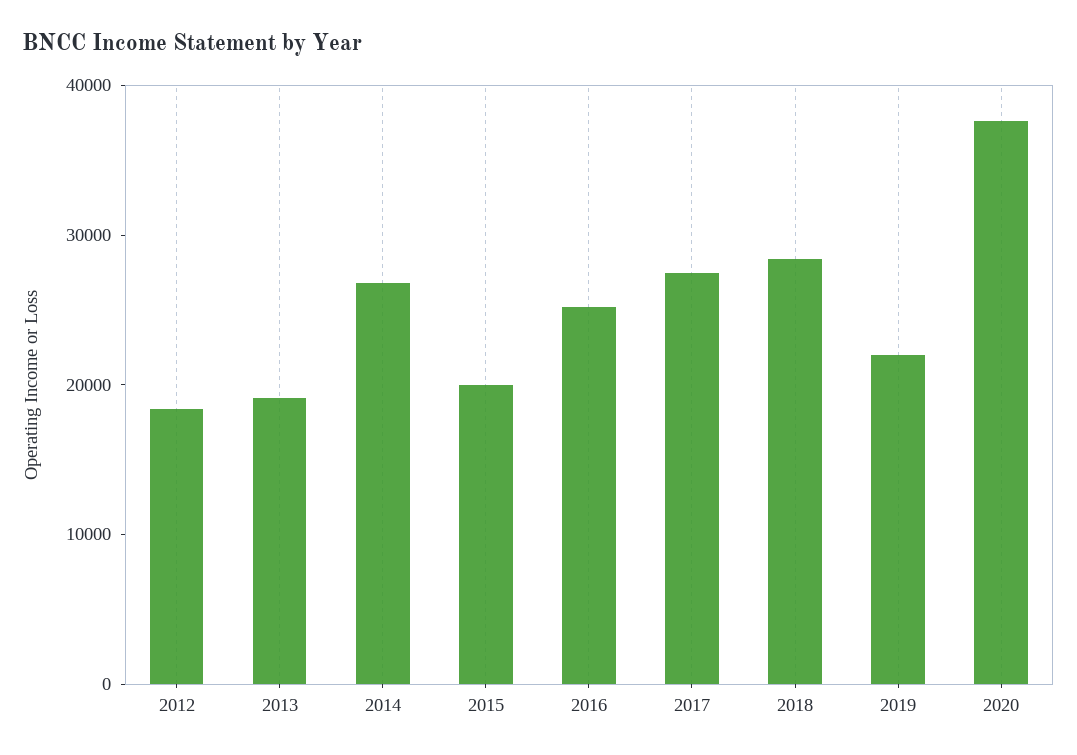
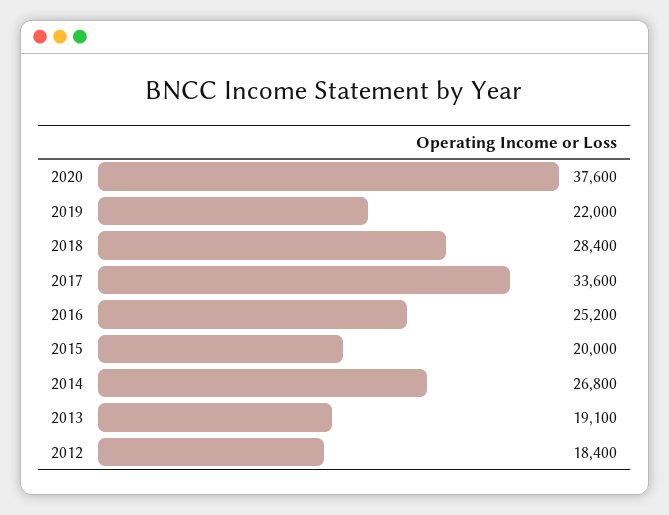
2017: 28000 -> 33600

